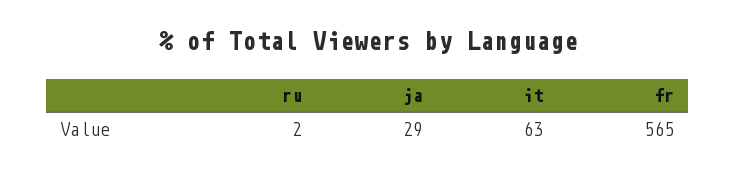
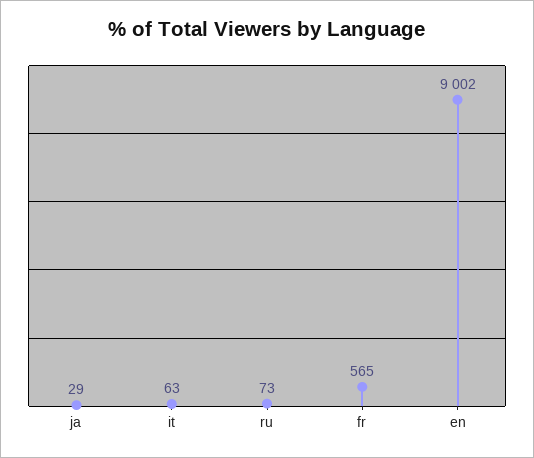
ru: 2 -> 73
en: none -> 9002

